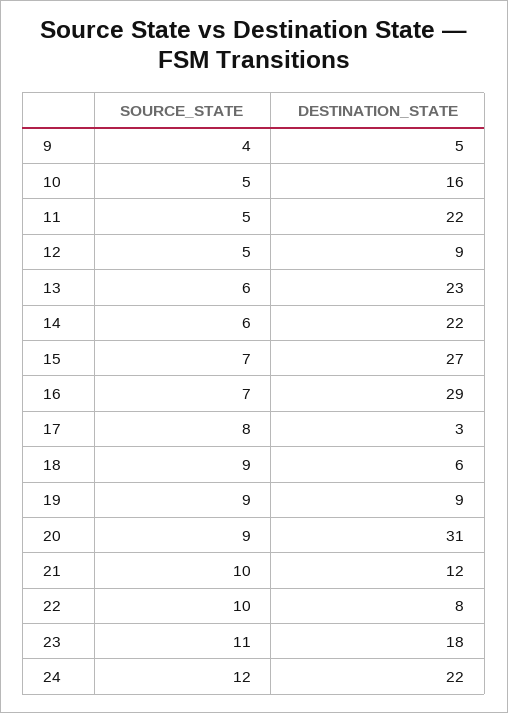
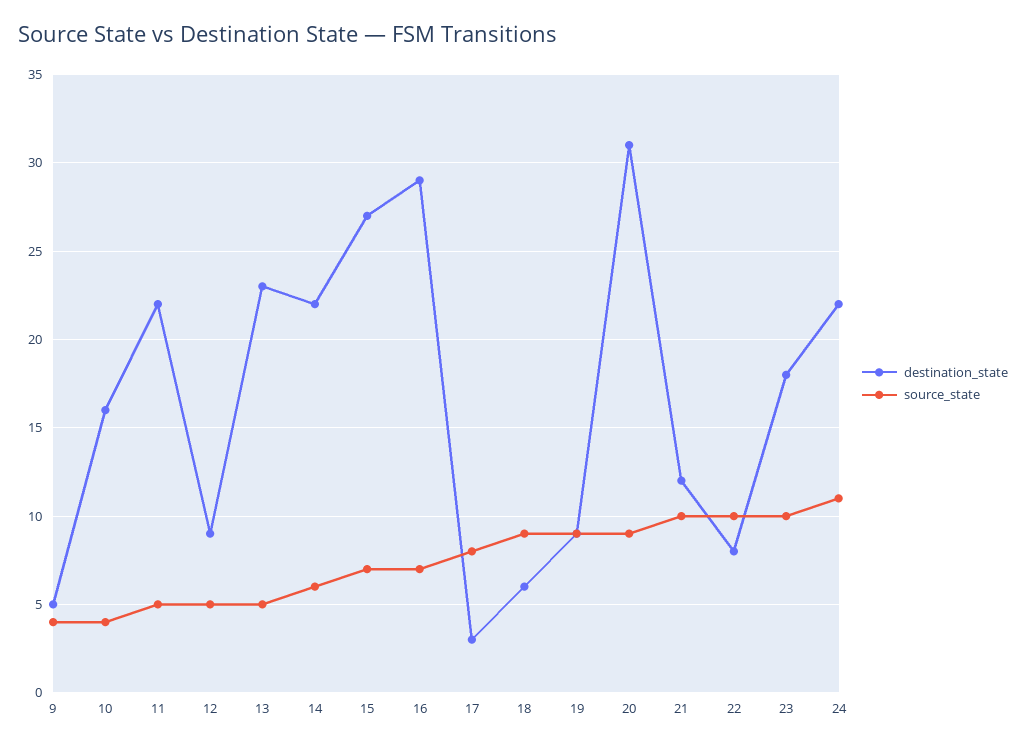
SOURCE_STATE, 10: 5 -> 4
SOURCE_STATE, 13: 6 -> 5
SOURCE_STATE, 23: 11 -> 10
SOURCE_STATE, 24: 12 -> 11

